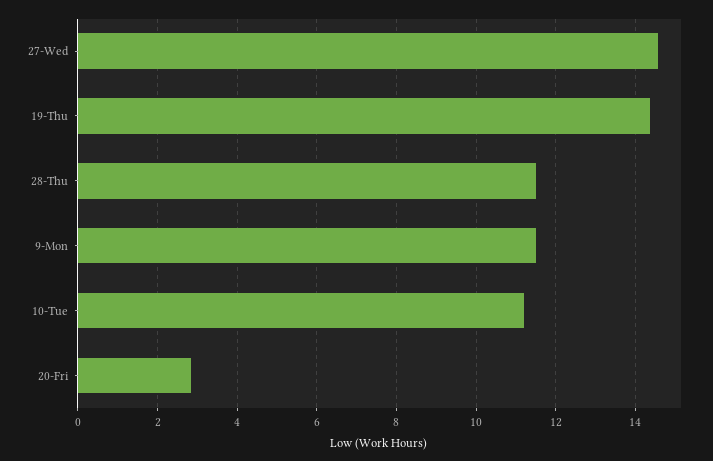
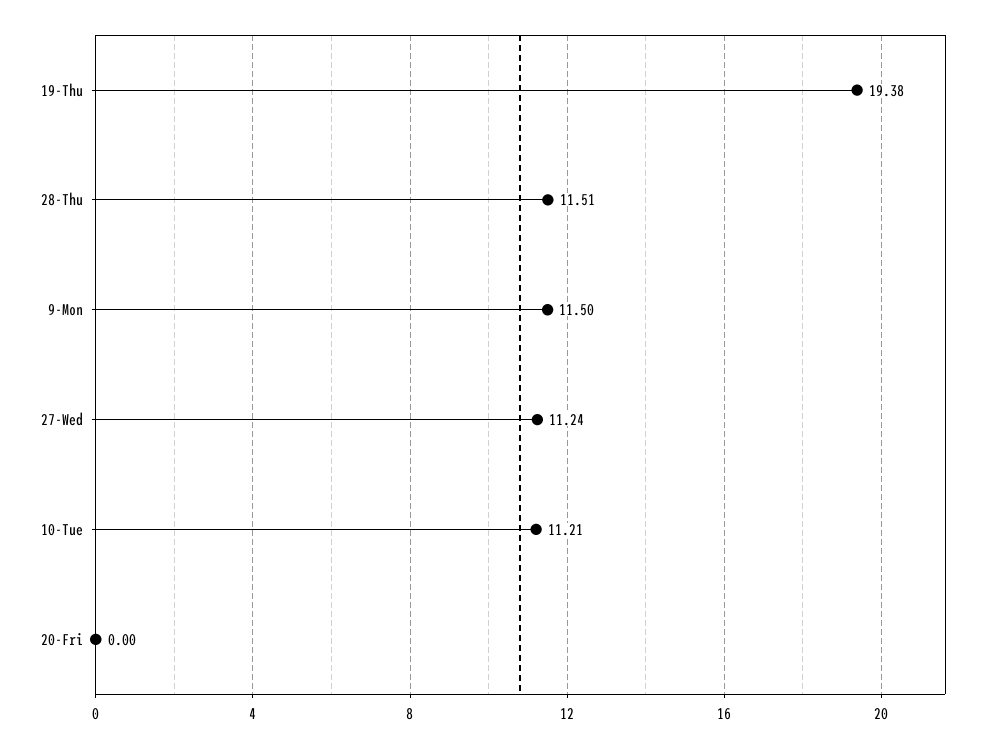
27-Wed: 14.6 -> 11.24
19-Thu: 14.4 -> 19.38
20-Fri: 2.8 -> 0

